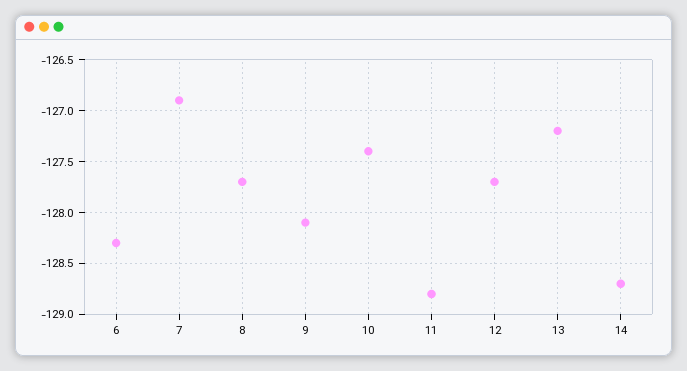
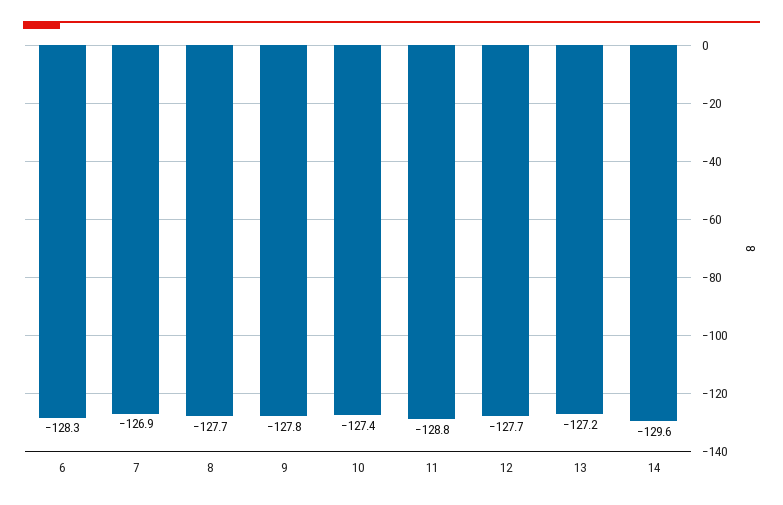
9: -128.1 -> -127.8
14: -128.7 -> -129.6

